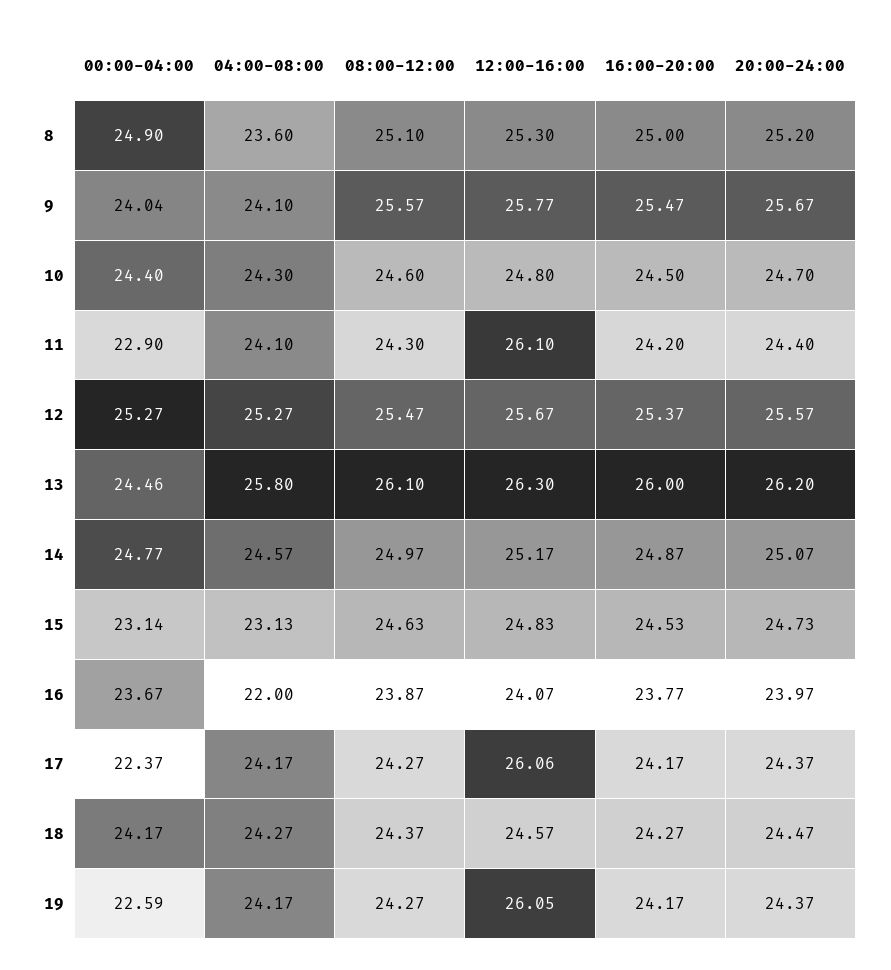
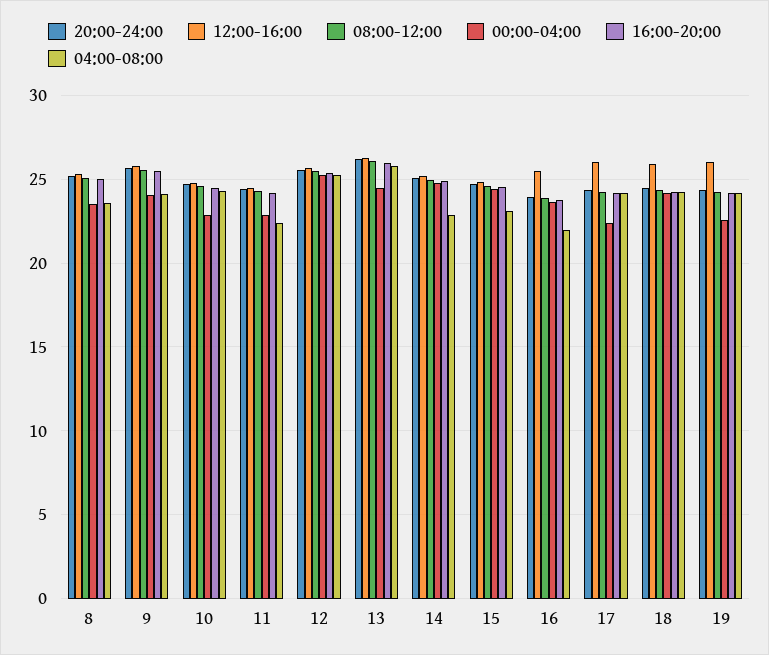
00:00-04:00, 8: 24.9 -> 23.5
00:00-04:00, 10: 24.4 -> 23
04:00-08:00, 11: 24.1 -> 22.5
12:00-16:00, 11: 26.1 -> 24.5
04:00-08:00, 14: 24.57 -> 23
00:00-04:00, 15: 23.14 -> 24.5
12:00-16:00, 16: 24.07 -> 25.5
12:00-16:00, 18: 24.57 -> 26

